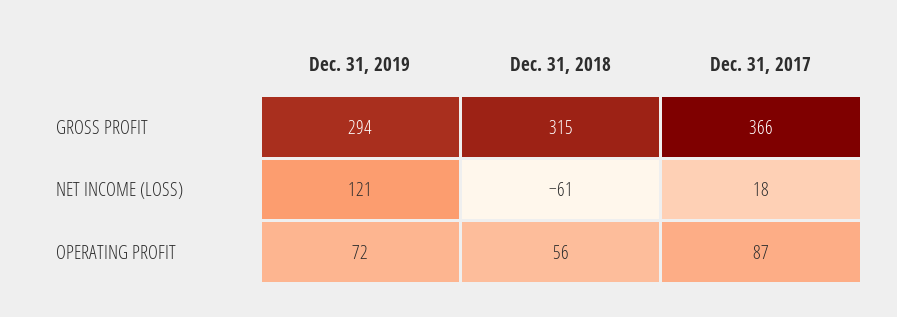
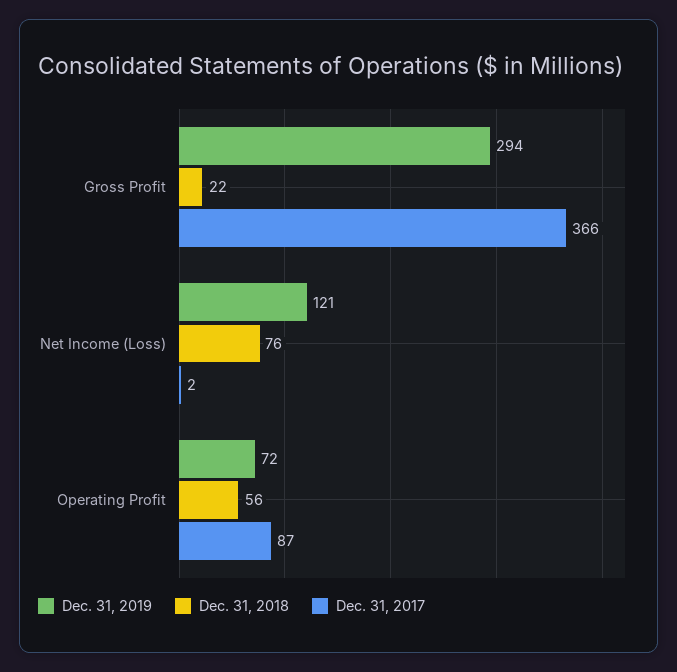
Dec. 31, 2018, GROSS PROFIT: 315 -> 22
Dec. 31, 2018, NET INCOME (LOSS): -61 -> 76
Dec. 31, 2017, NET INCOME (LOSS): 18 -> 2

